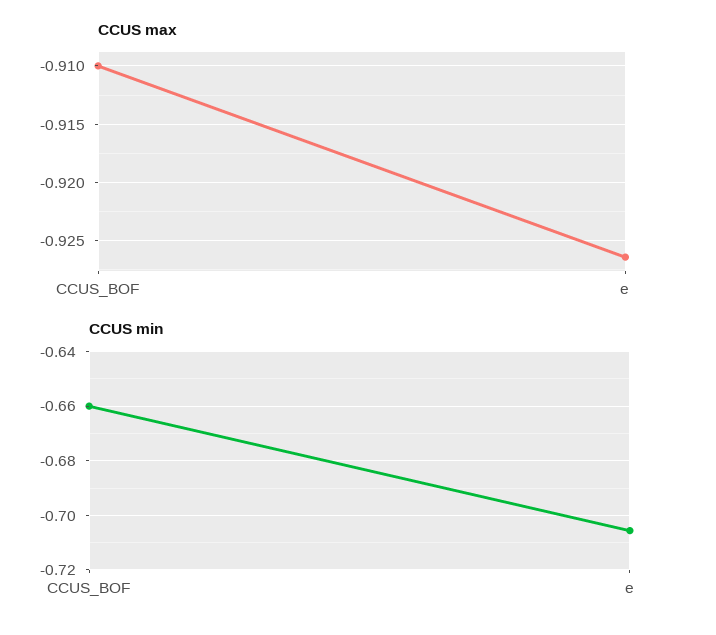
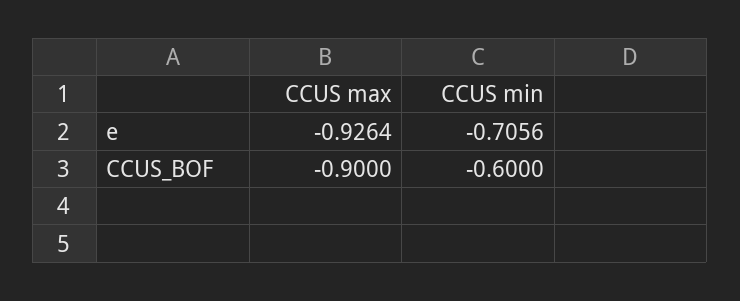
CCUS max, CCUS_BOF: -0.91 -> -0.9
CCUS min, CCUS_BOF: -0.66 -> -0.6

